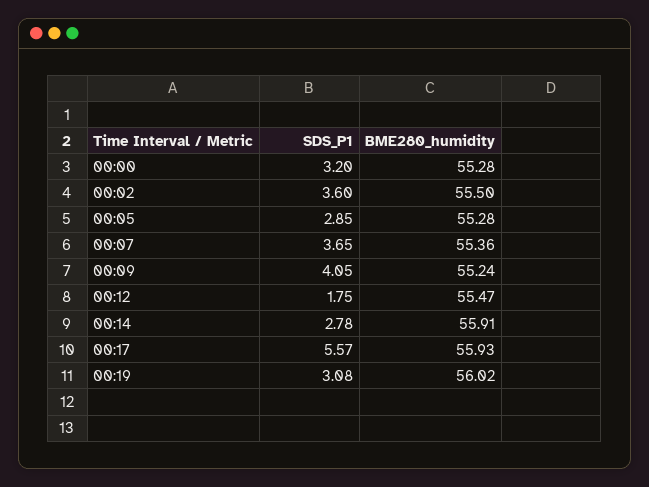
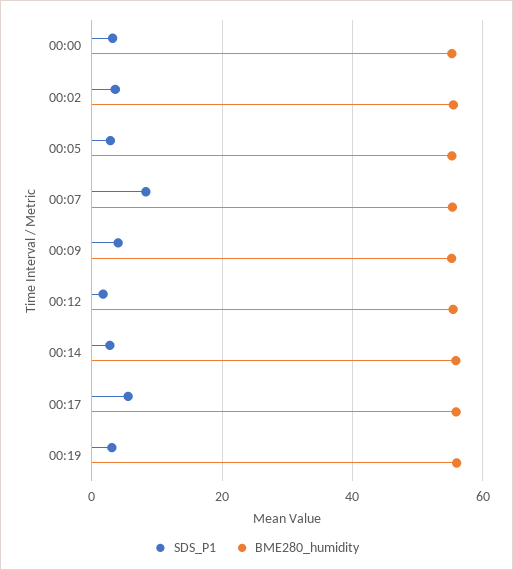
SDS_P1, 00:07: 3.65 -> 8

